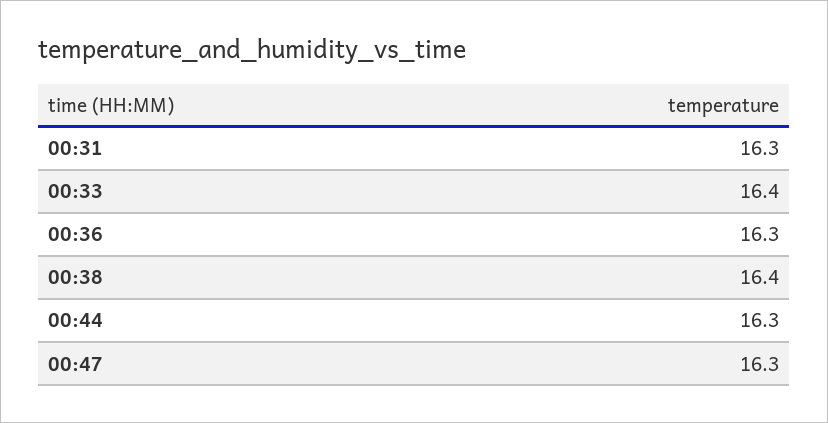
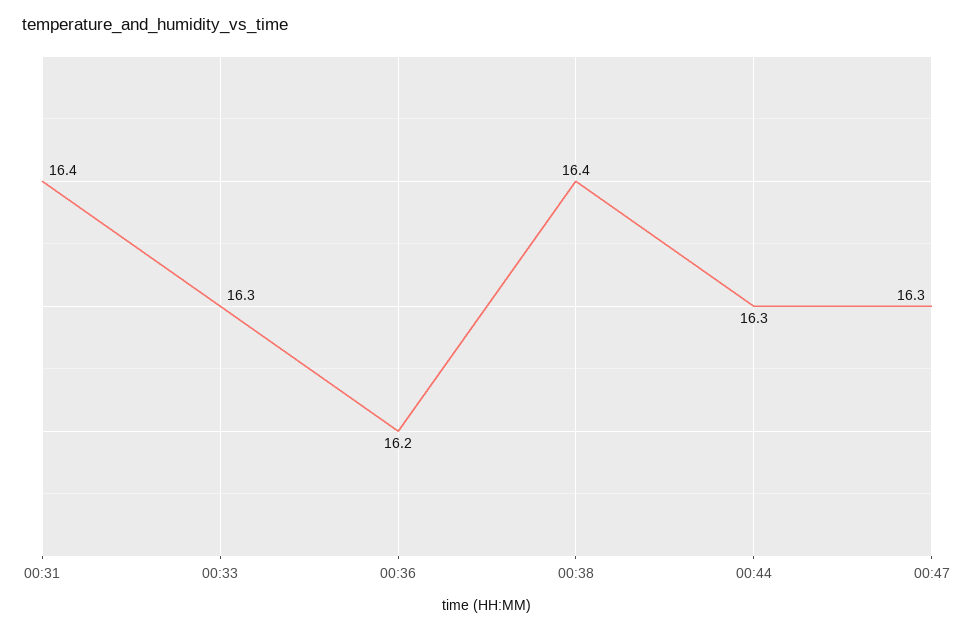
00:31: 16.3 -> 16.4
00:33: 16.4 -> 16.3
00:36: 16.3 -> 16.2

